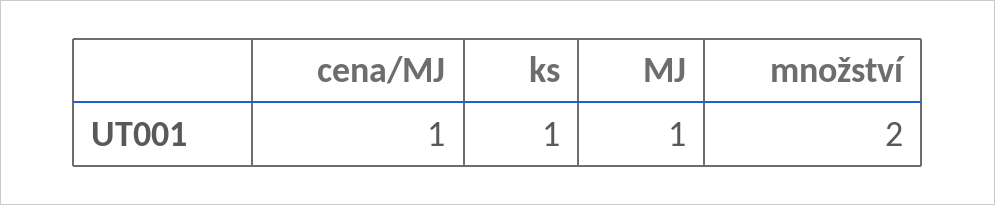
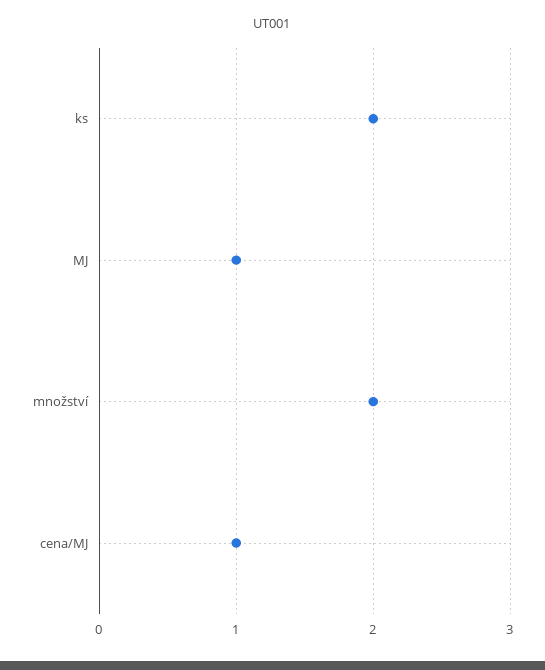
ks: 1 -> 2

